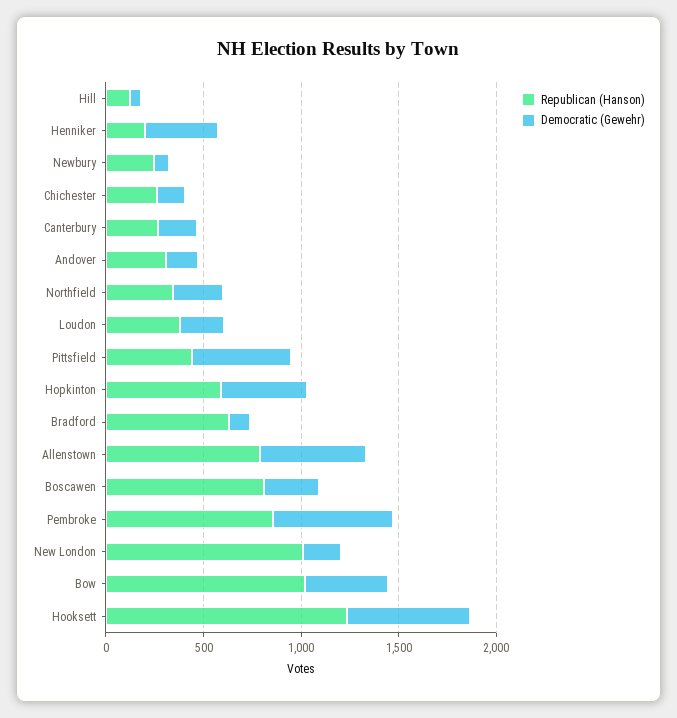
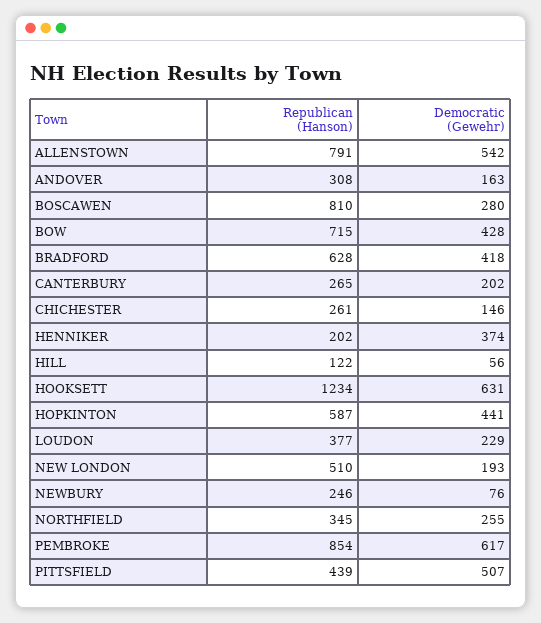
Democratic (Gewehr), Bradford: 100 -> 418
Republican (Hanson), New London: 1000 -> 510
Republican (Hanson), Bow: 1000 -> 715

